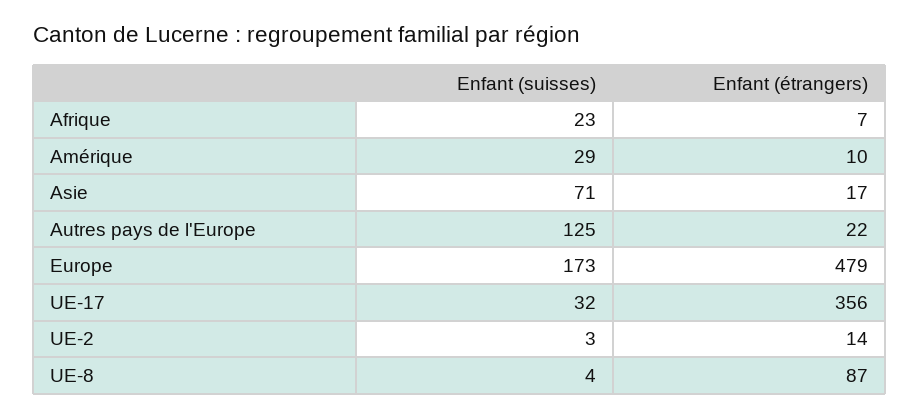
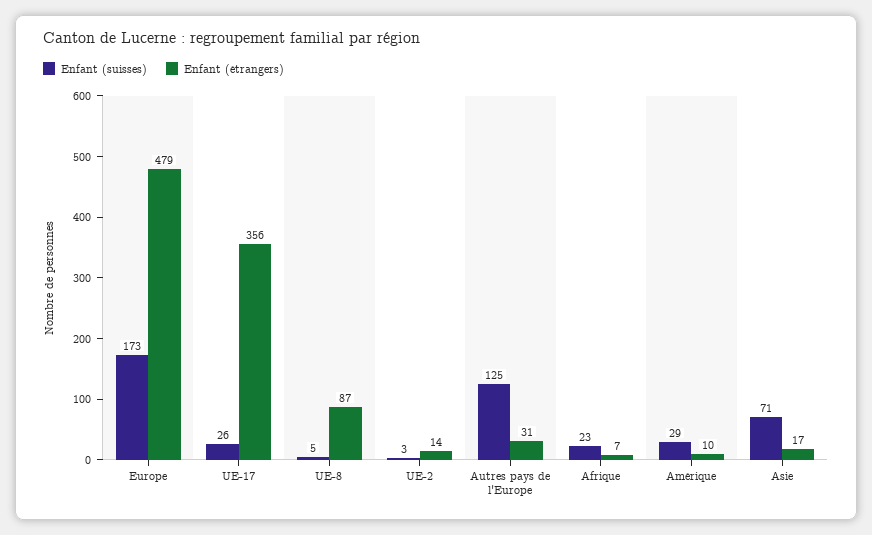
Enfant (étrangers), Autres pays de l'Europe: 22 -> 31
Enfant (suisses), UE-17: 32 -> 26
Enfant (suisses), UE-8: 4 -> 5

